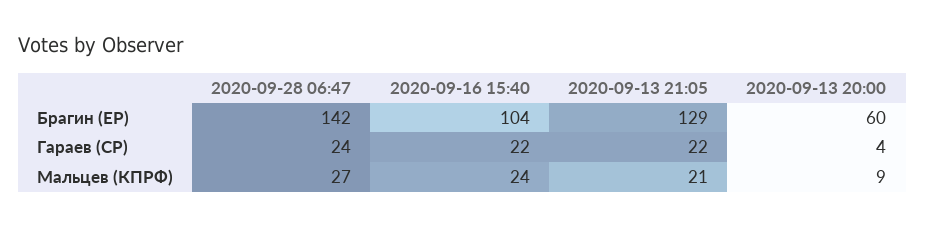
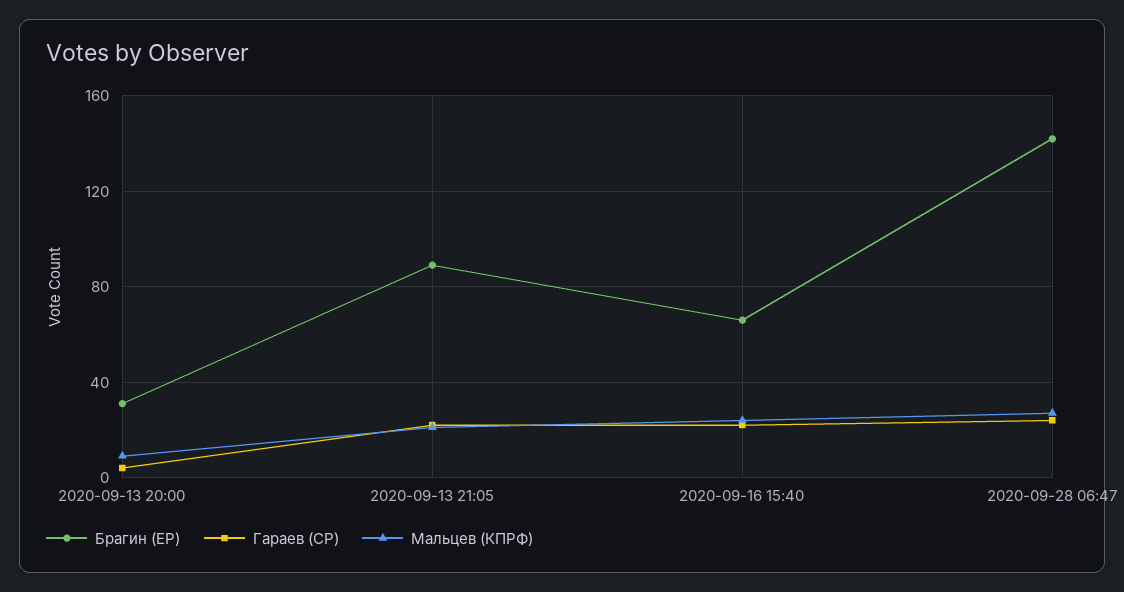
Брагин (ЕР), 2020-09-16 15:40: 104 -> 65
Брагин (ЕР), 2020-09-13 21:05: 129 -> 90
Брагин (ЕР), 2020-09-13 20:00: 60 -> 30

